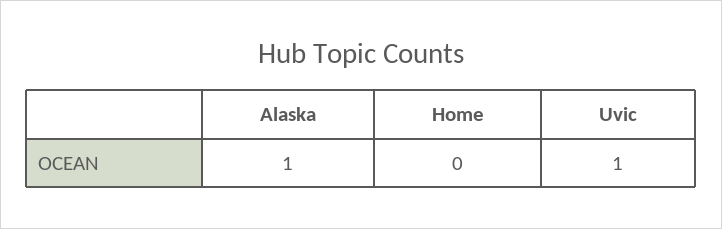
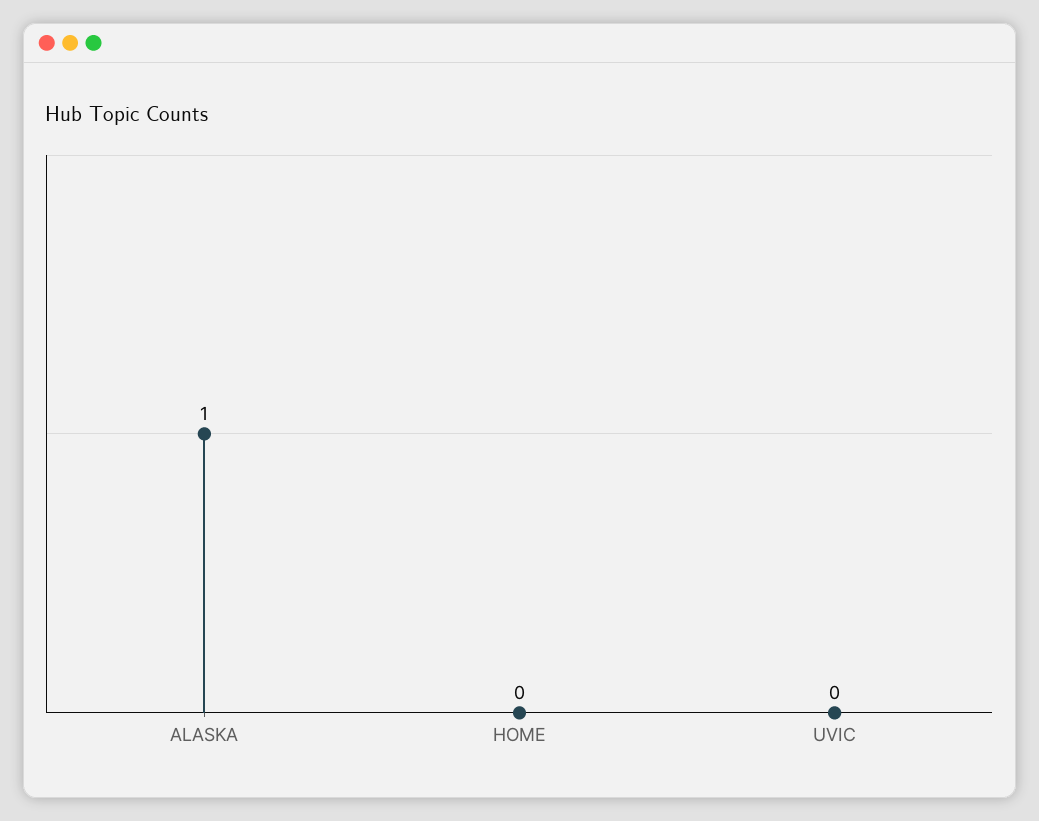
Uvic: 1 -> 0

